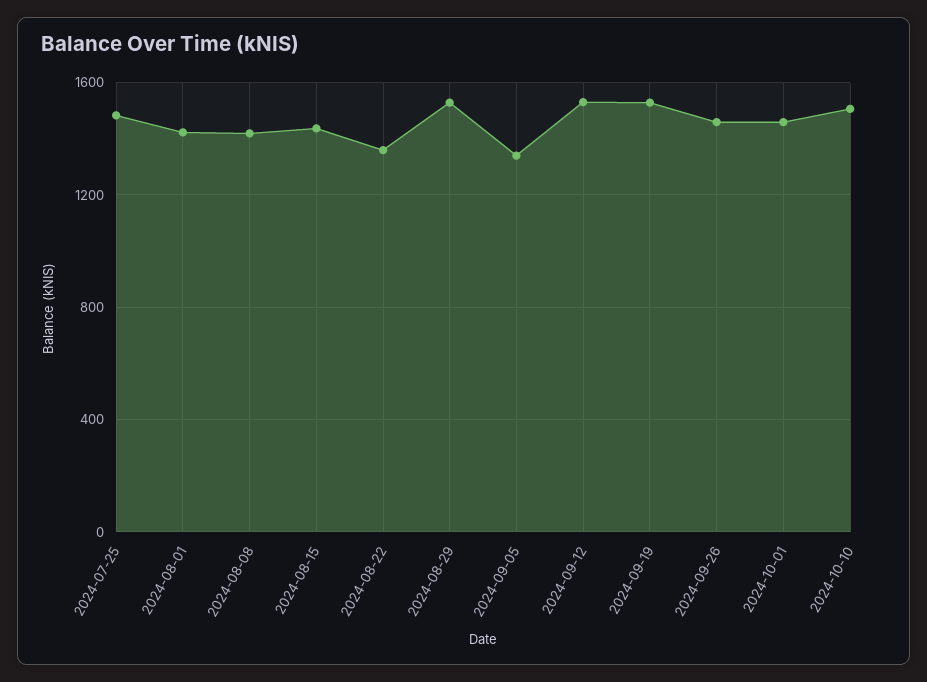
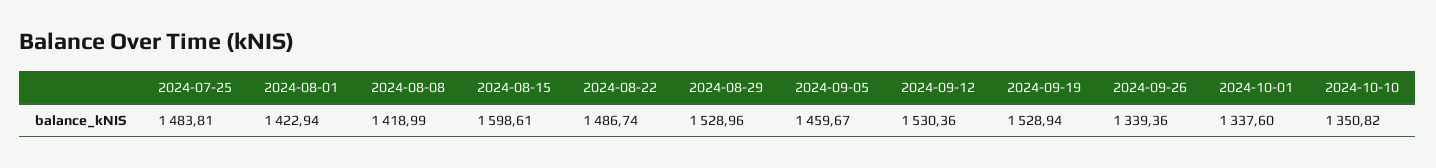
2024-08-15: 1450 -> 1598.61
2024-08-22: 1350 -> 1486.74
2024-09-05: 1350 -> 1459.67
2024-09-26: 1450 -> 1339.36
2024-10-01: 1450 -> 1337.6
2024-10-10: 1500 -> 1350.82

